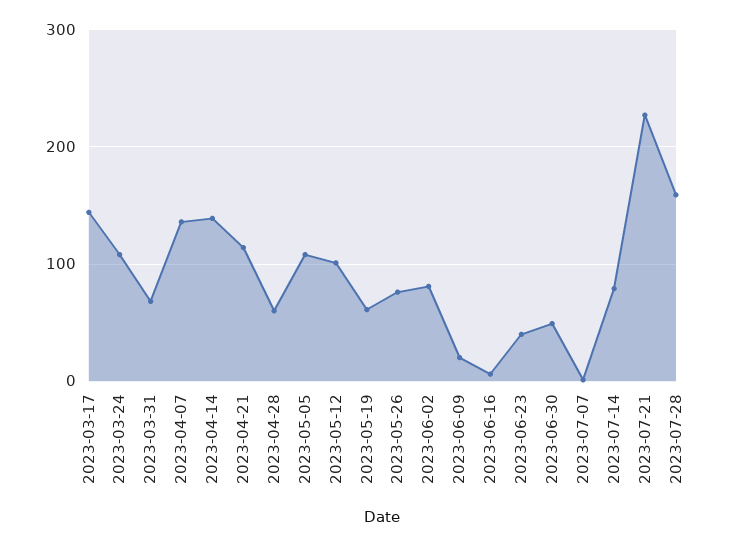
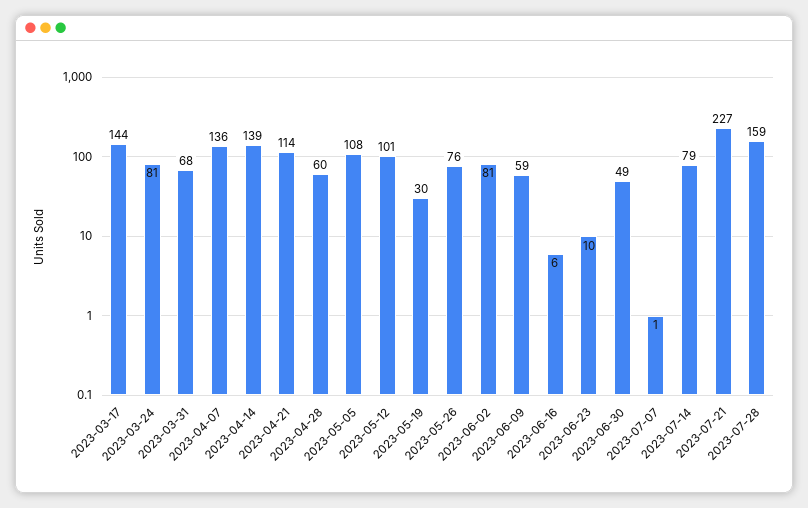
2023-03-24: 110 -> 81
2023-05-19: 60 -> 30
2023-06-09: 20 -> 59
2023-06-23: 40 -> 10

